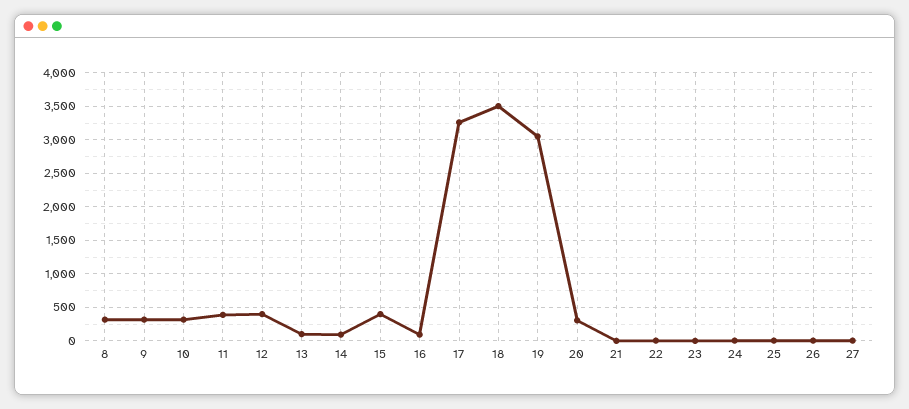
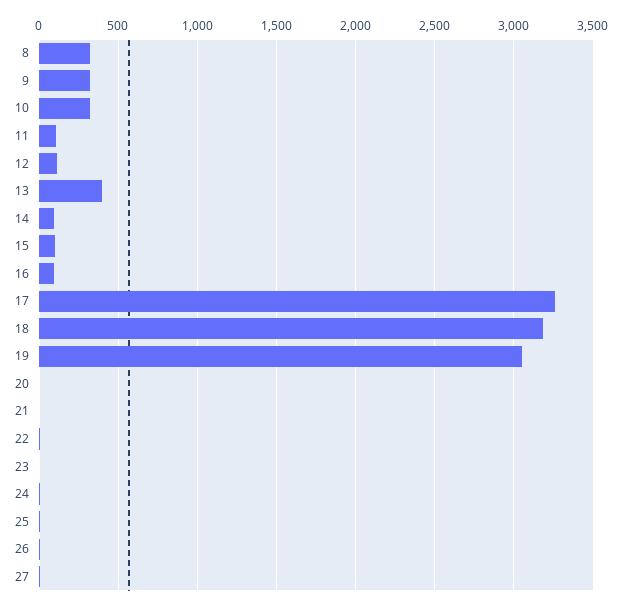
11: 400 -> 100
12: 400 -> 100
13: 100 -> 400
15: 400 -> 100
18: 3500 -> 3200
20: 300 -> 0

